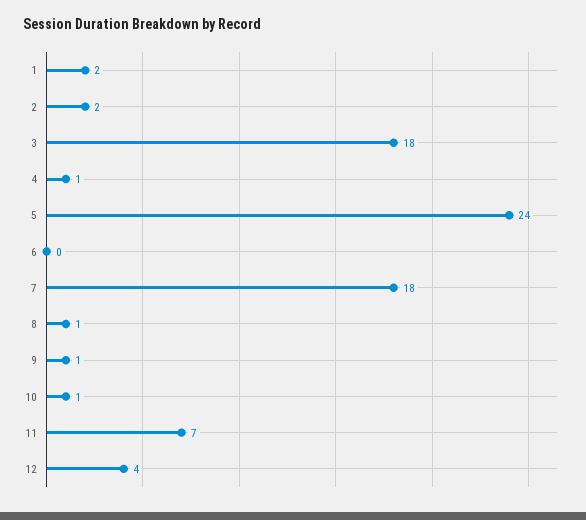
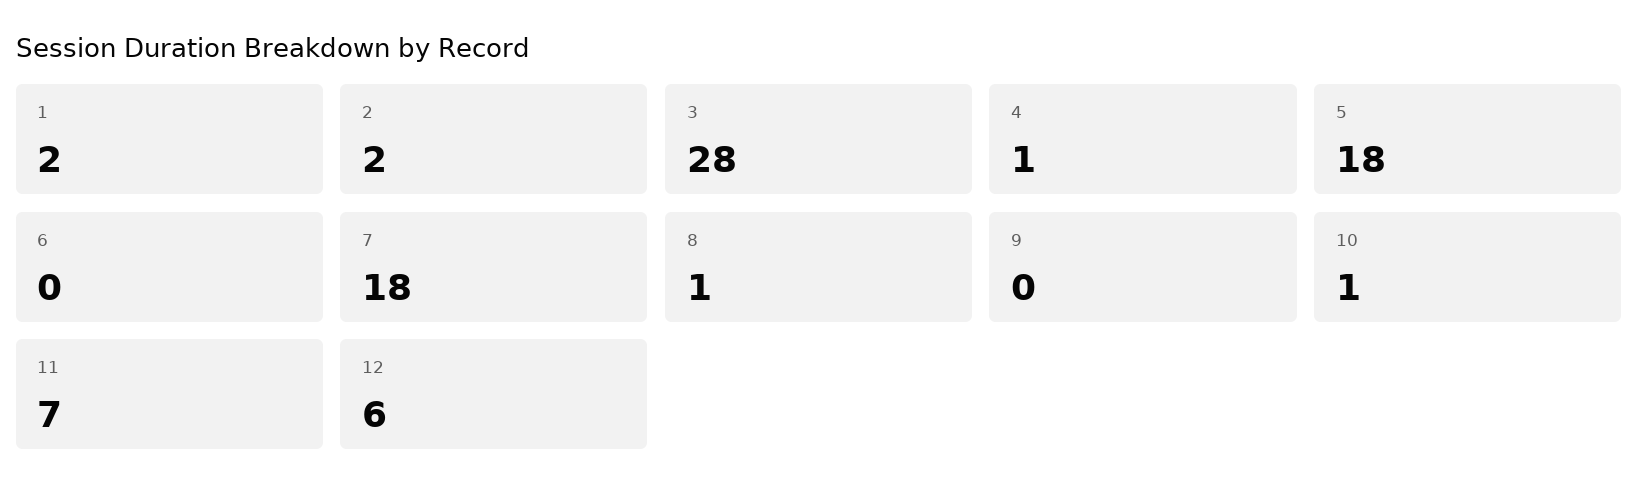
3: 18 -> 28
5: 24 -> 18
9: 1 -> 0
12: 4 -> 6

